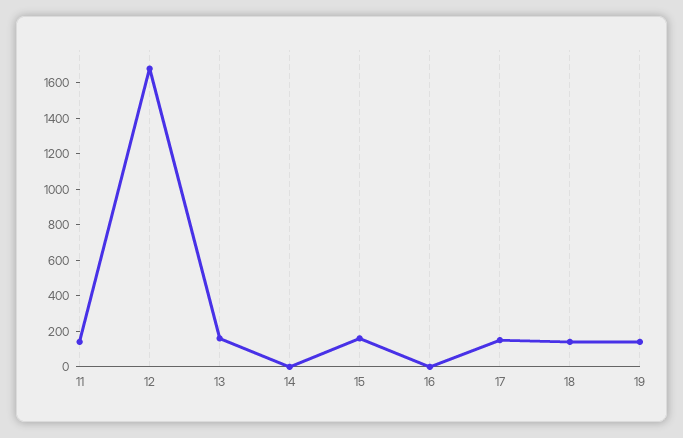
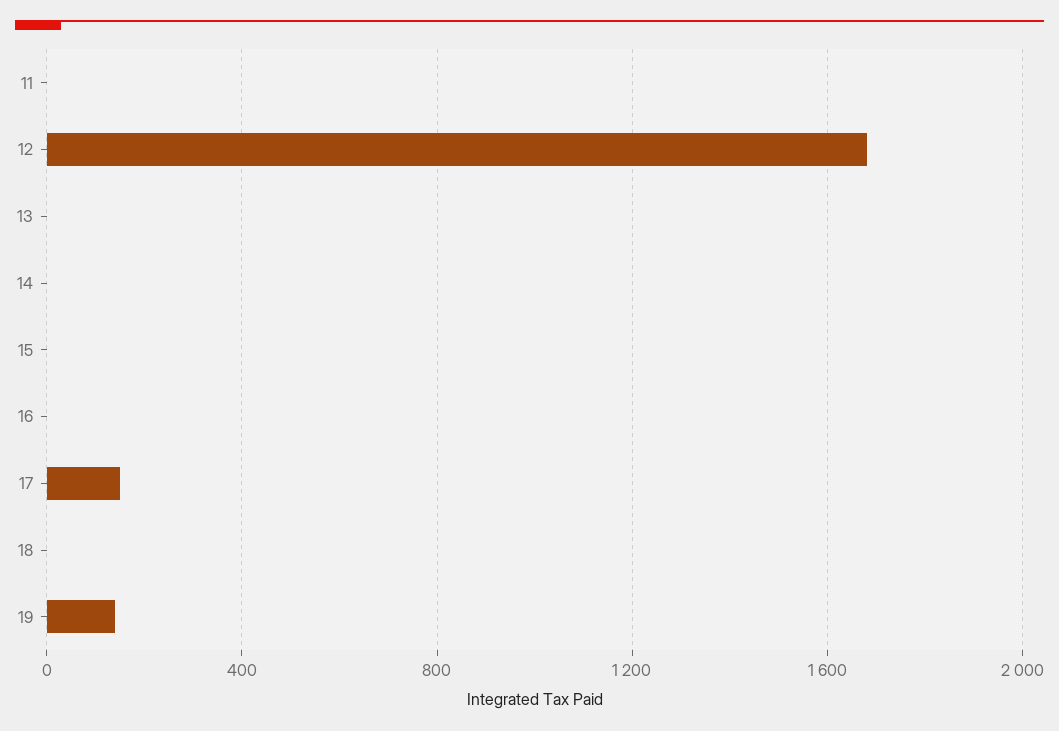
11: 150 -> 0
13: 150 -> 0
15: 150 -> 0
18: 150 -> 0

